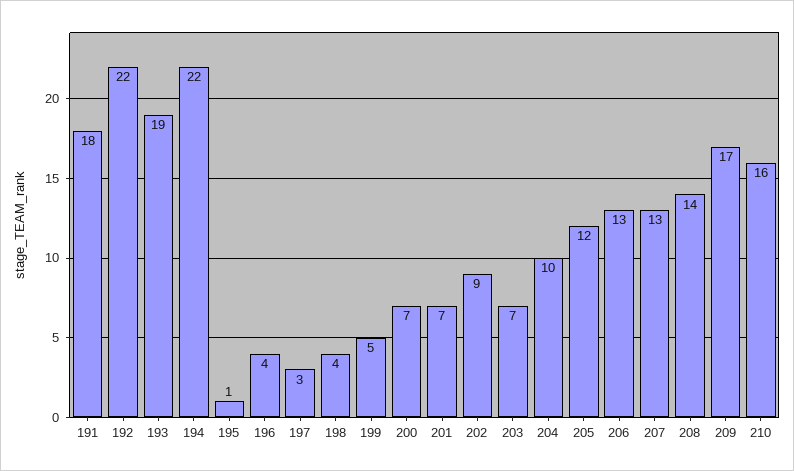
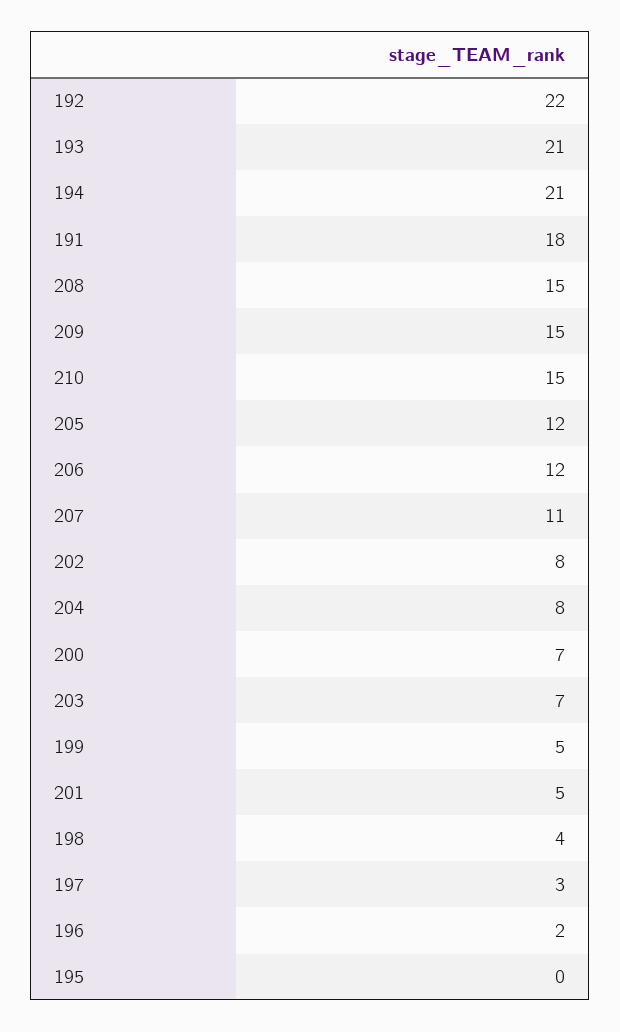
193: 19 -> 21
194: 22 -> 21
195: 1 -> 0
196: 4 -> 2
201: 7 -> 5
202: 9 -> 8
204: 10 -> 8
206: 13 -> 12
207: 13 -> 11
208: 14 -> 15
209: 17 -> 15
210: 16 -> 15

